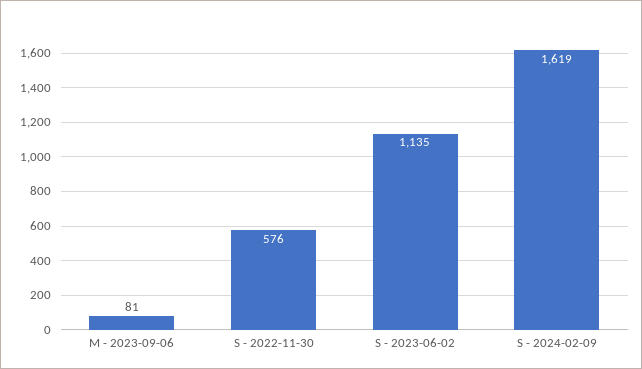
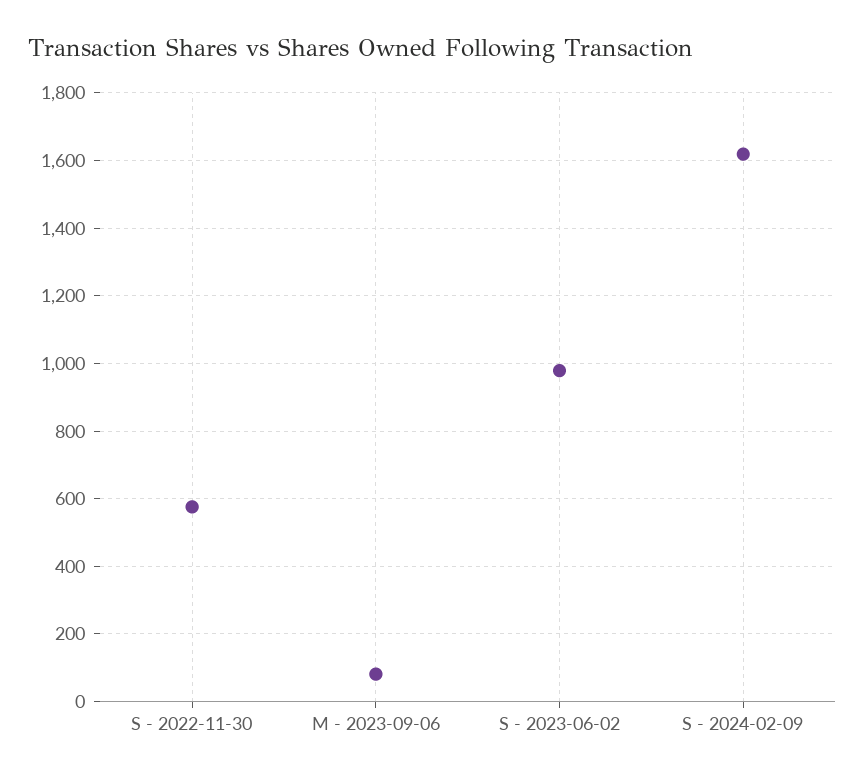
S - 2023-06-02: 1135 -> 980

